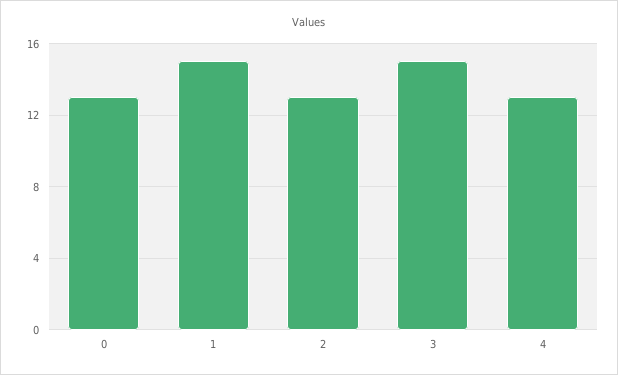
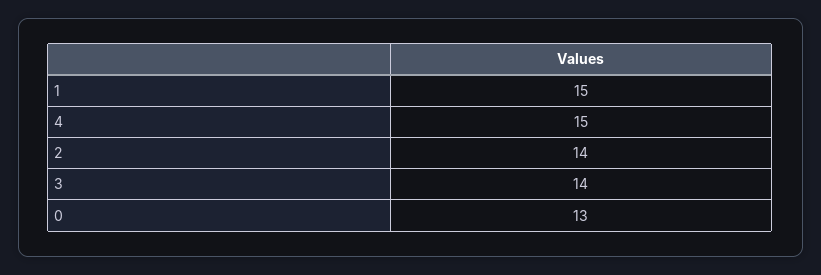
2: 13 -> 14
3: 15 -> 14
4: 13 -> 15

